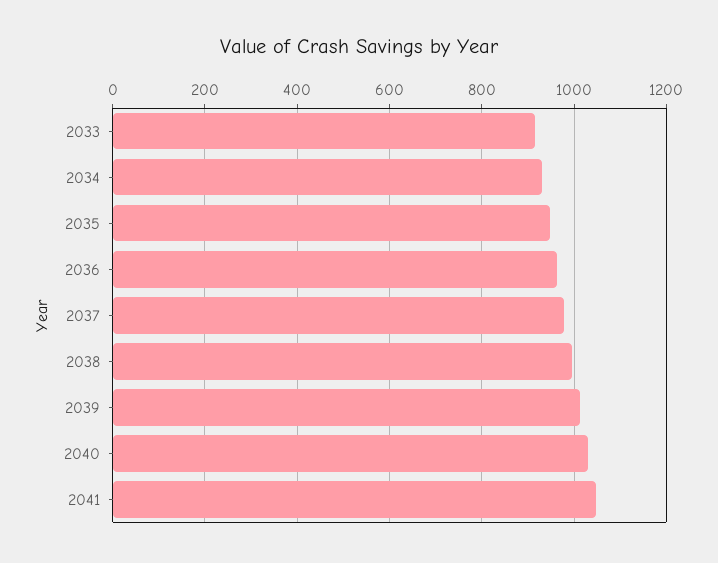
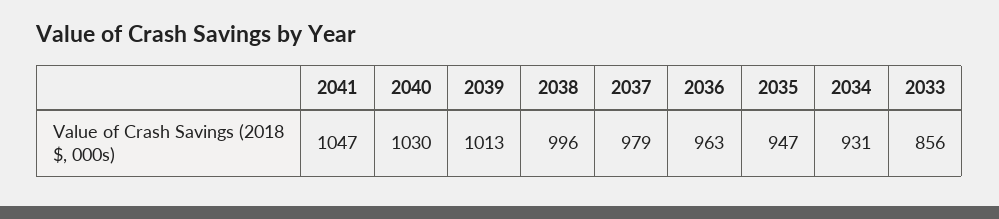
2033: 920 -> 856

